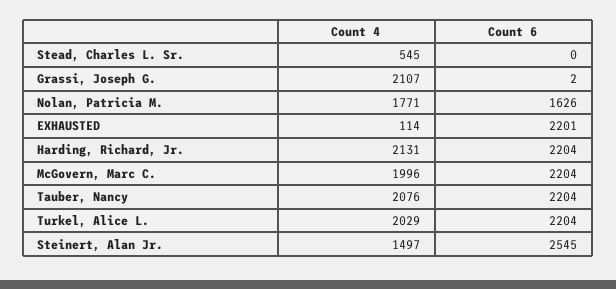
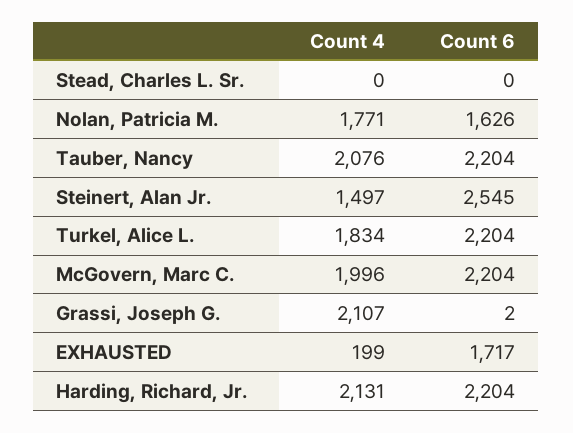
Count 4, Stead, Charles L. Sr.: 545 -> 0
Count 4, EXHAUSTED: 114 -> 199
Count 6, EXHAUSTED: 2201 -> 1717
Count 4, Turkel, Alice L.: 2029 -> 1834

